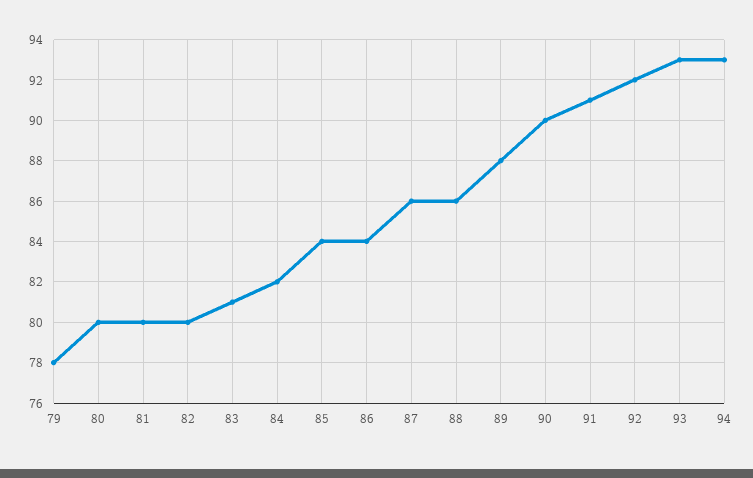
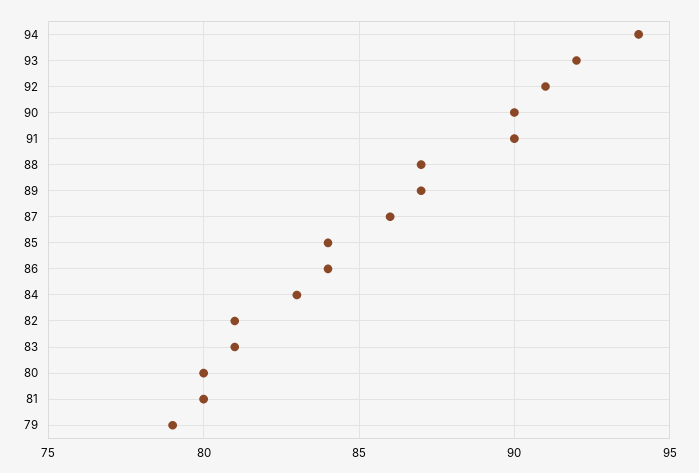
79: 78 -> 79
82: 80 -> 81
84: 82 -> 83
88: 86 -> 87
89: 88 -> 87
91: 91 -> 90
92: 92 -> 91
93: 93 -> 92
94: 93 -> 94

